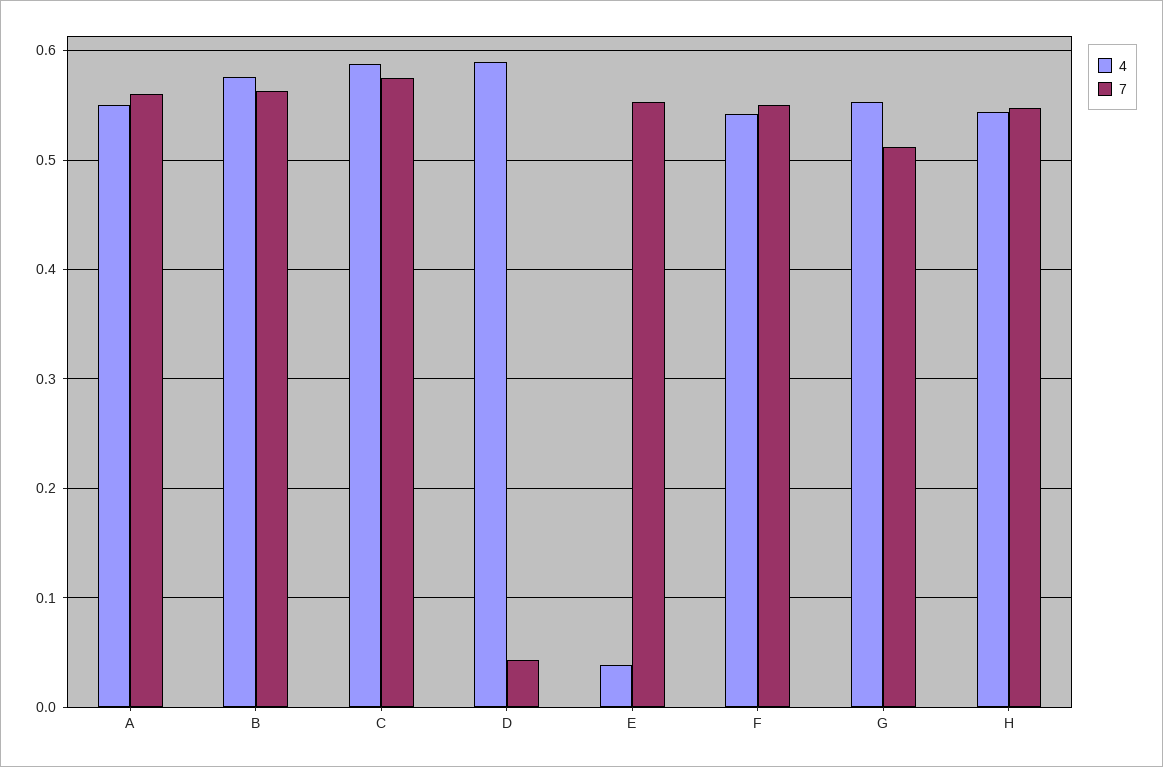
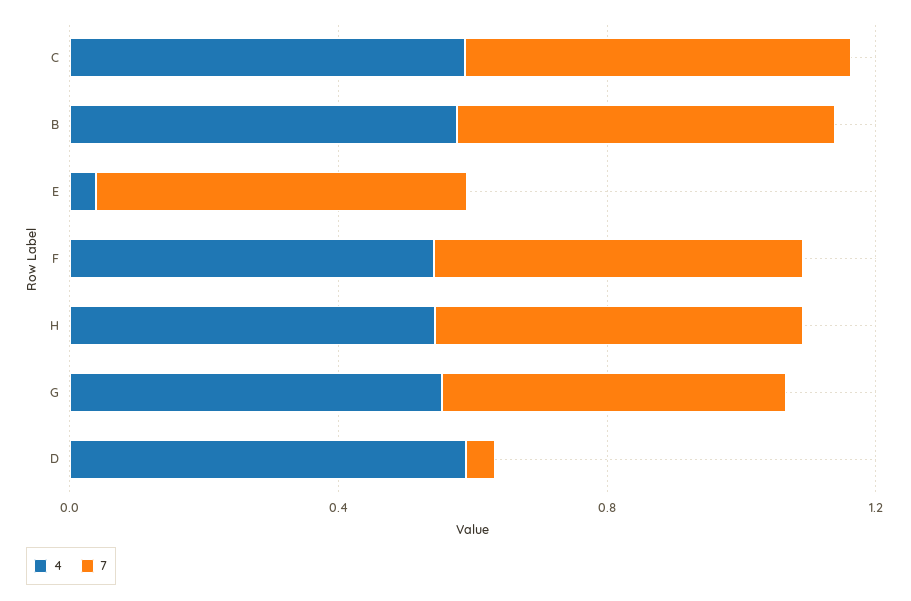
4, A: 0.55 -> none
7, A: 0.56 -> none

